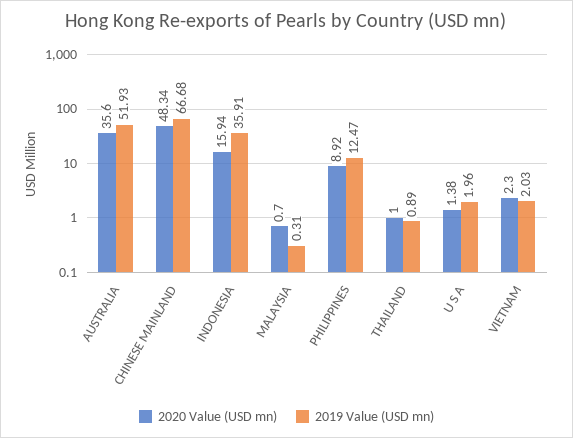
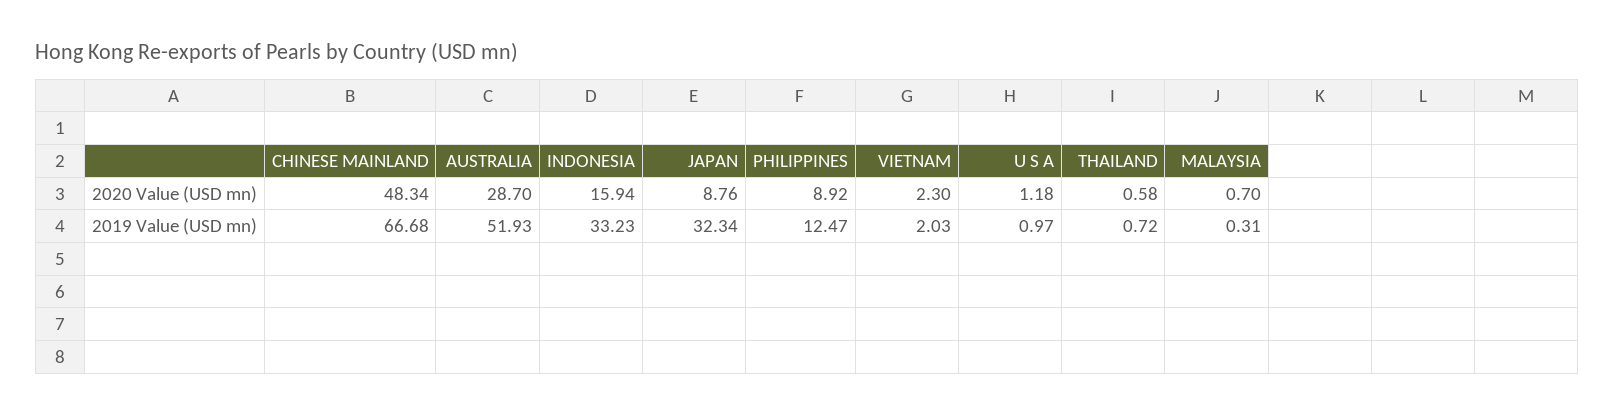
2020 Value (USD mn), AUSTRALIA: 35.6 -> 28.7
2019 Value (USD mn), INDONESIA: 35.91 -> 33.23
2020 Value (USD mn), THAILAND: 1 -> 0.58
2019 Value (USD mn), THAILAND: 0.89 -> 0.72
2020 Value (USD mn), U S A: 1.38 -> 1.18
2019 Value (USD mn), U S A: 1.96 -> 0.97
2020 Value (USD mn), JAPAN: none -> 8.76
2019 Value (USD mn), JAPAN: none -> 32.34

